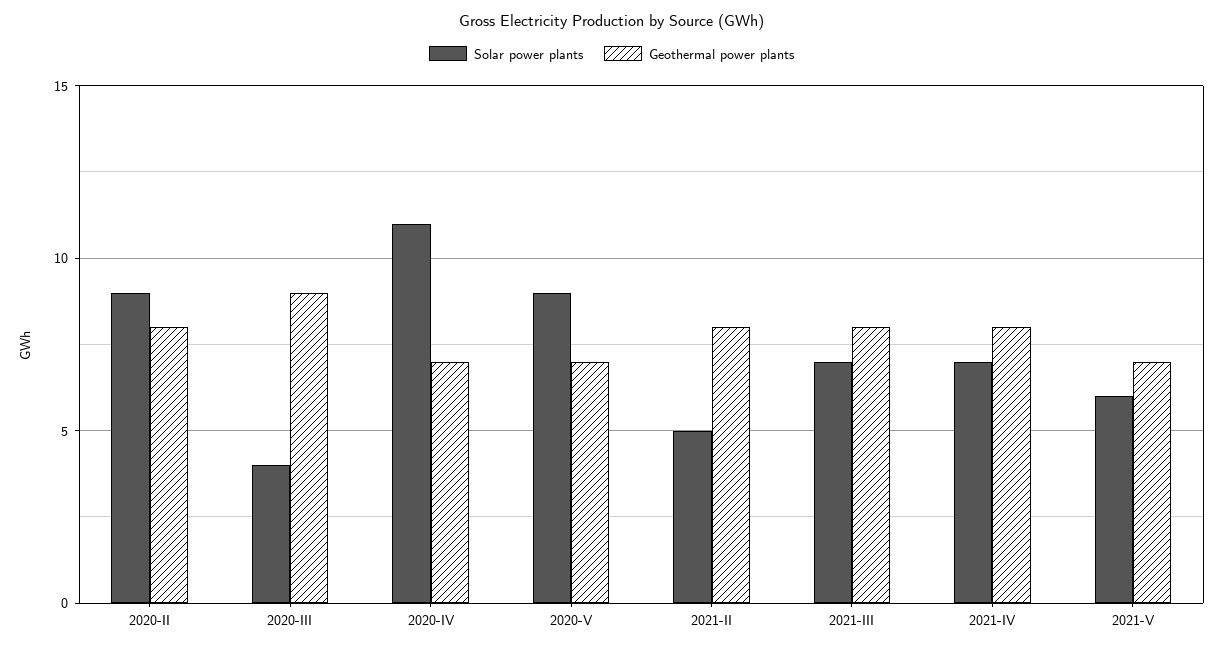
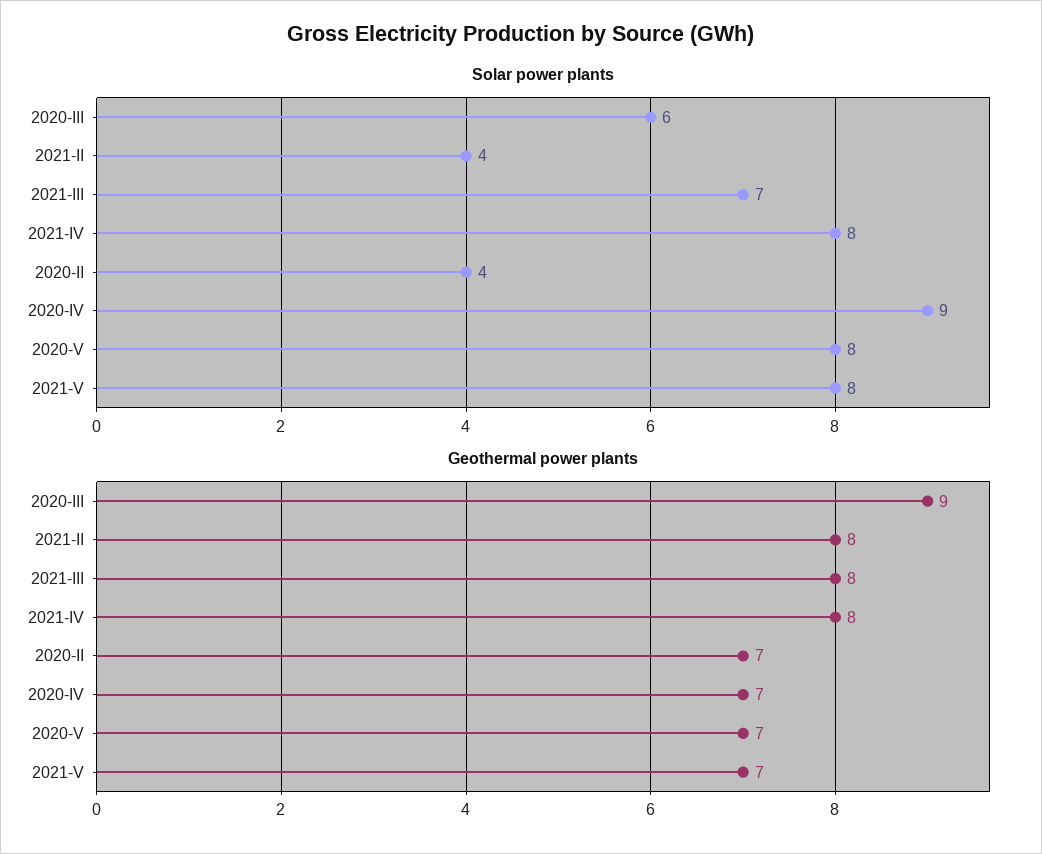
Solar power plants, 2020-II: 9 -> 4
Geothermal power plants, 2020-II: 8 -> 7
Solar power plants, 2020-III: 4 -> 6
Solar power plants, 2020-IV: 11 -> 9
Solar power plants, 2020-V: 9 -> 8
Solar power plants, 2021-II: 5 -> 4
Solar power plants, 2021-IV: 7 -> 8
Solar power plants, 2021-V: 6 -> 8

